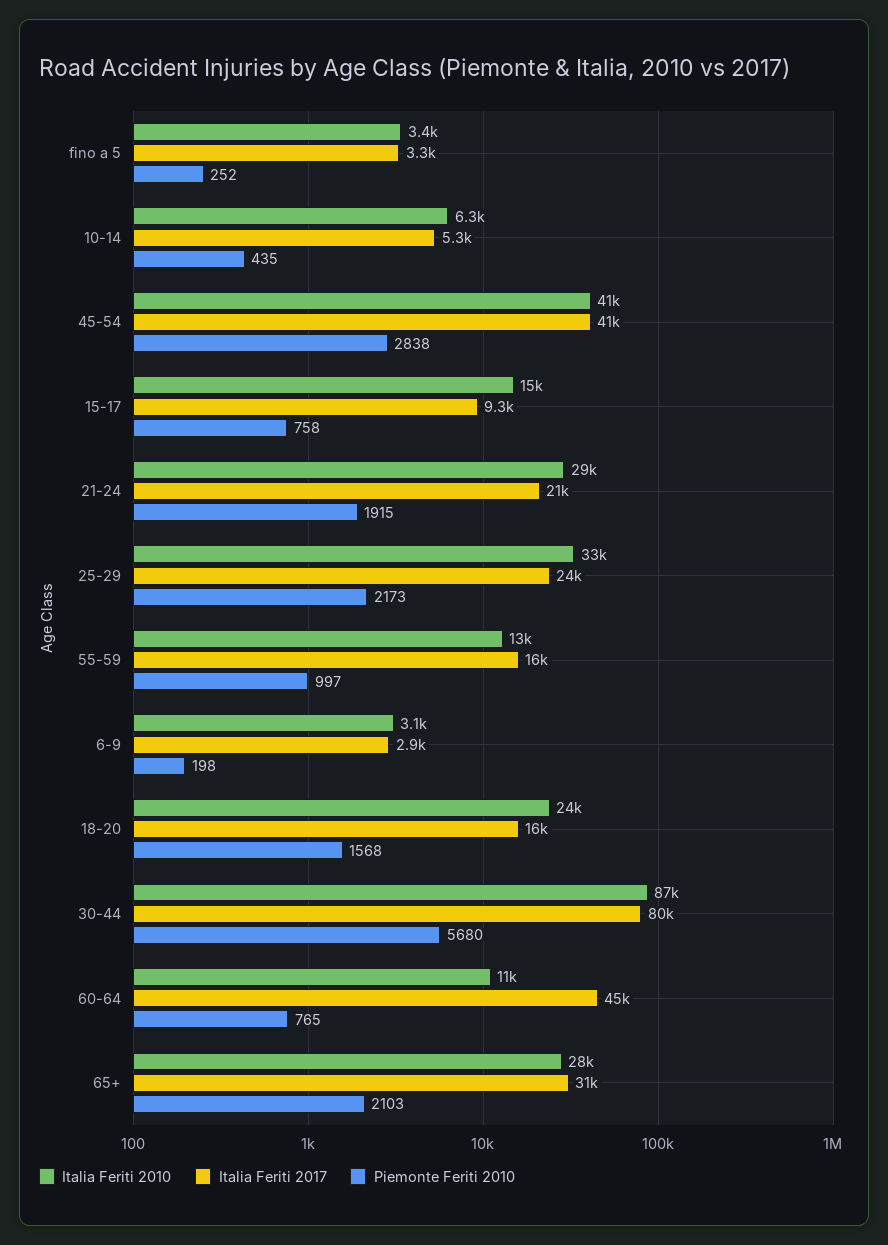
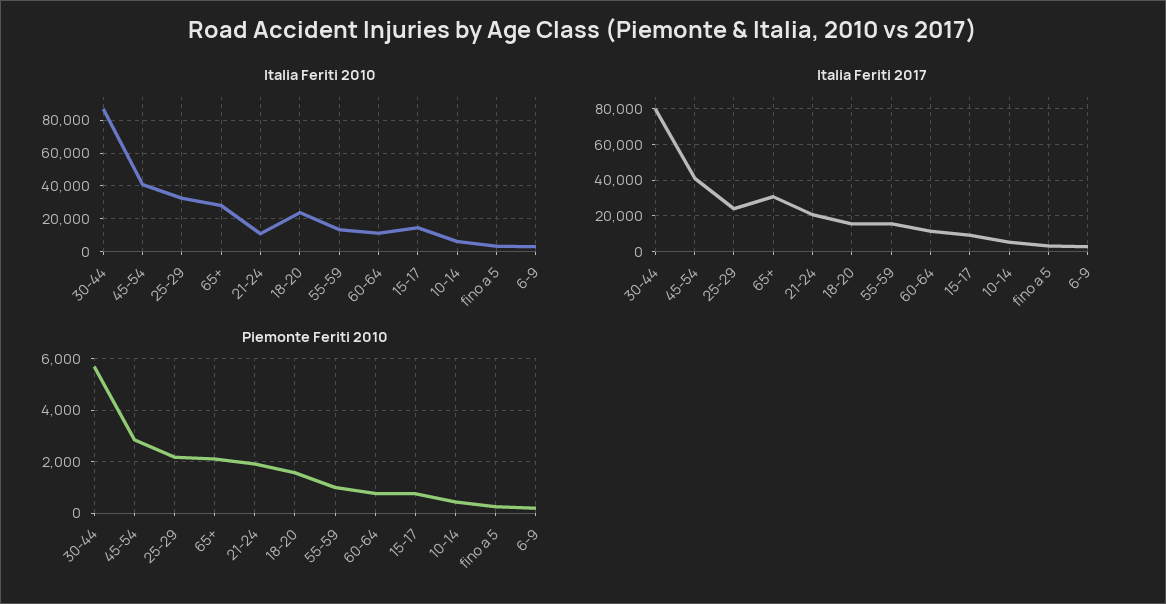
Italia Feriti 2010, 21-24: 29000 -> 10000
Italia Feriti 2017, 60-64: 45000 -> 10000

